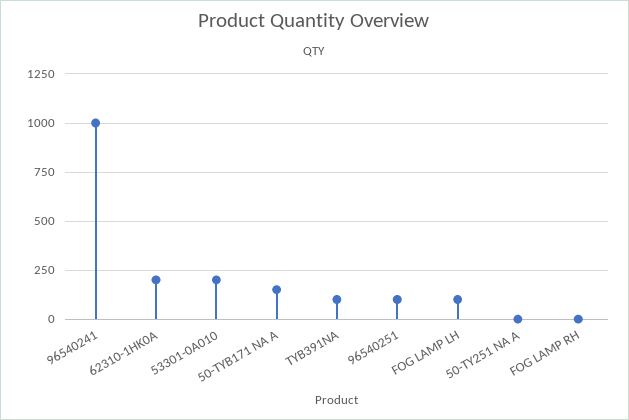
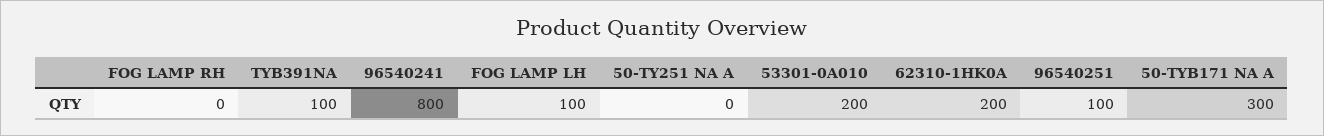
96540241: 1000 -> 800
50-TYB171 NA A: 150 -> 300

